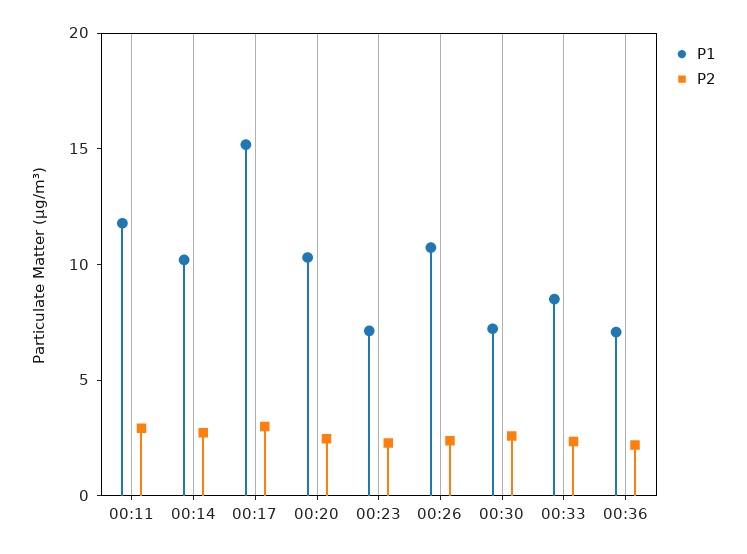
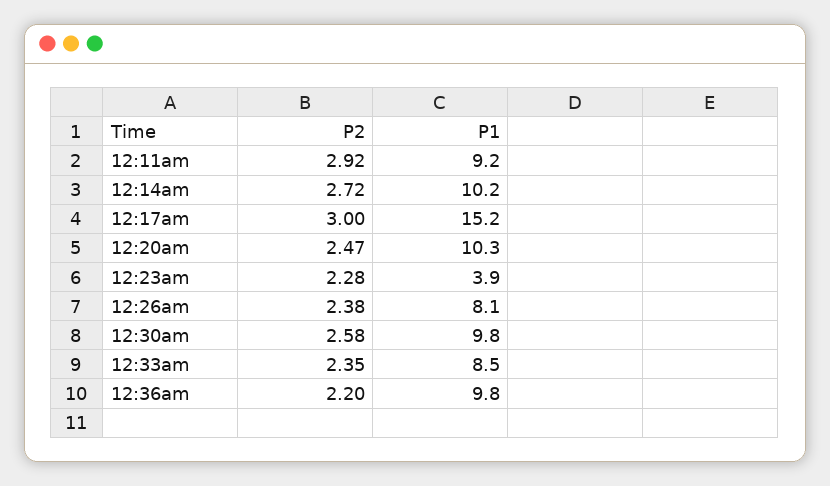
P1, 00:11: 12 -> 9.2
P1, 00:23: 7 -> 3.9
P1, 00:26: 11 -> 8.1
P1, 00:30: 7 -> 9.8
P1, 00:36: 7 -> 9.8

